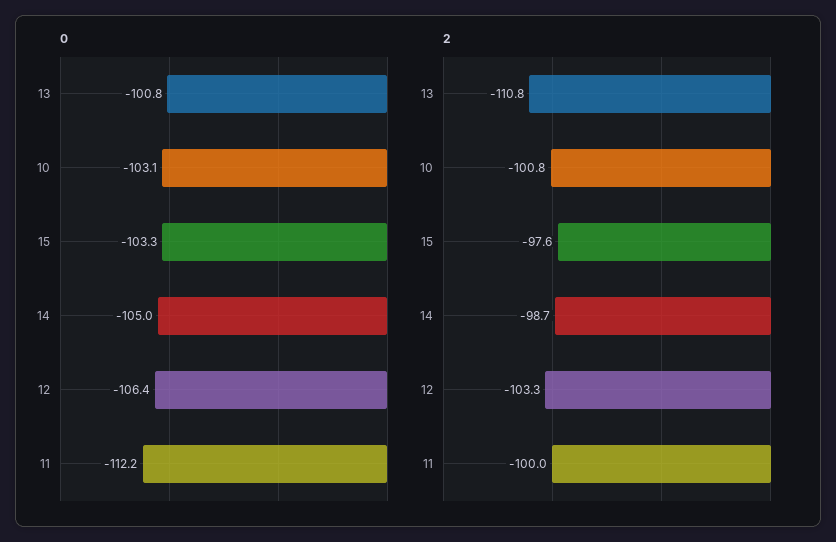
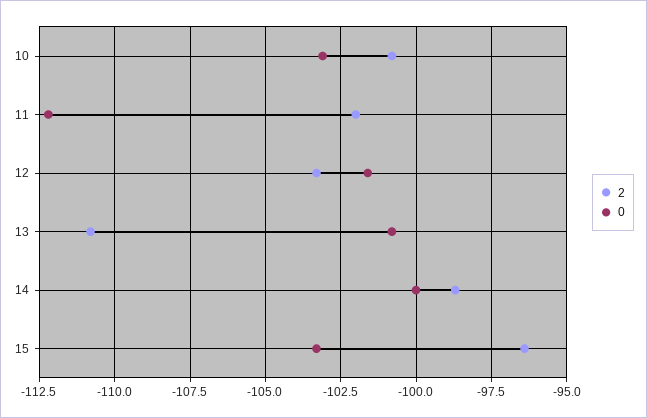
0, 14: -105 -> -100
0, 12: -106.4 -> -101.5
2, 15: -97.6 -> -96.5
2, 11: -100 -> -102

